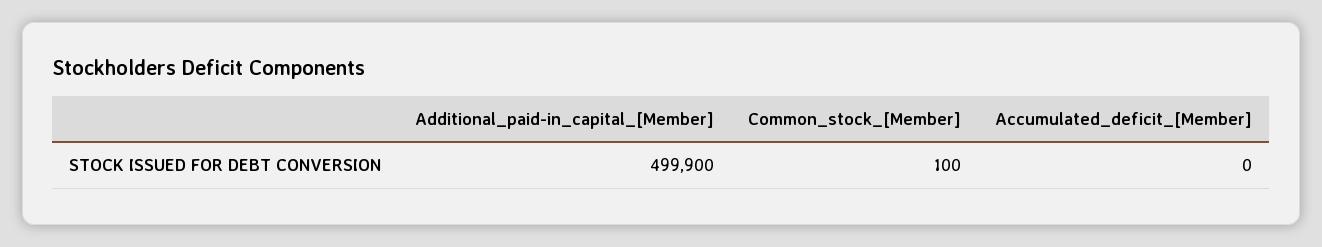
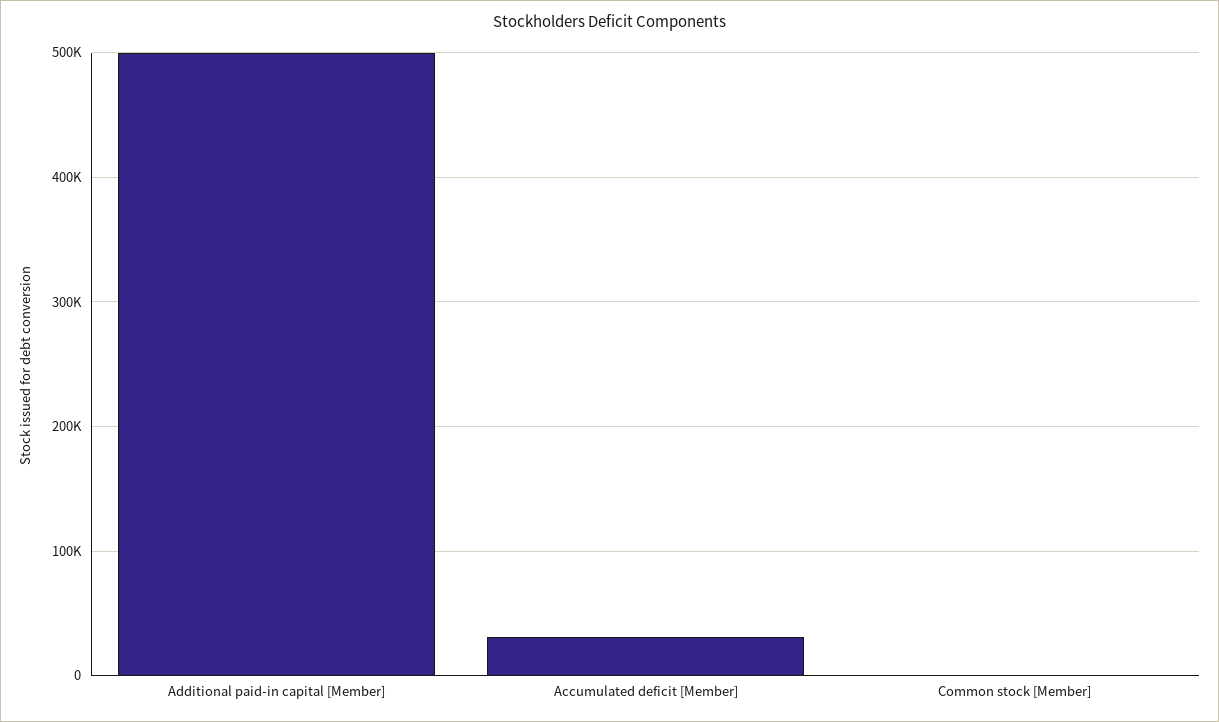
Accumulated_deficit_[Member]: 0 -> 30000

